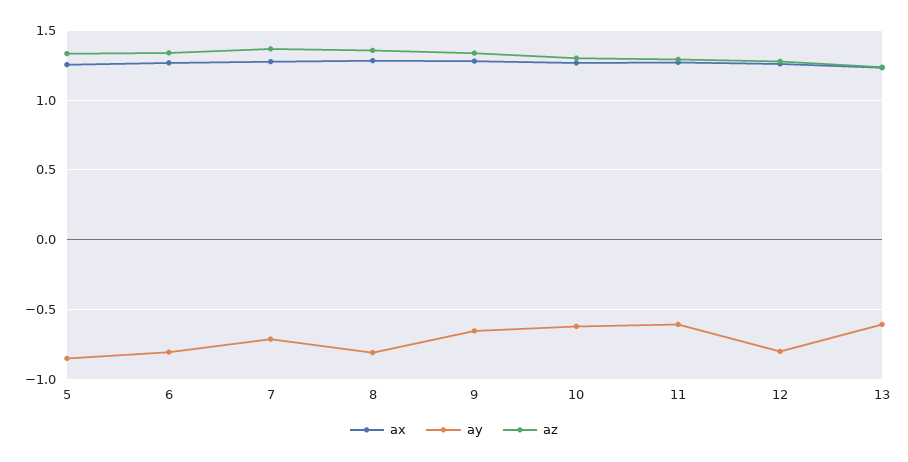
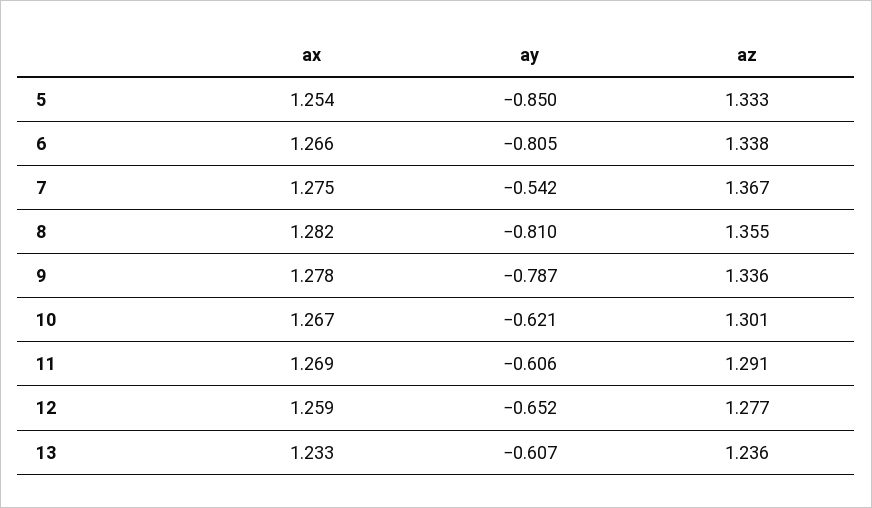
ay, 7: -0.7 -> -0.542
ay, 9: -0.65 -> -0.787
ay, 12: -0.8 -> -0.652

